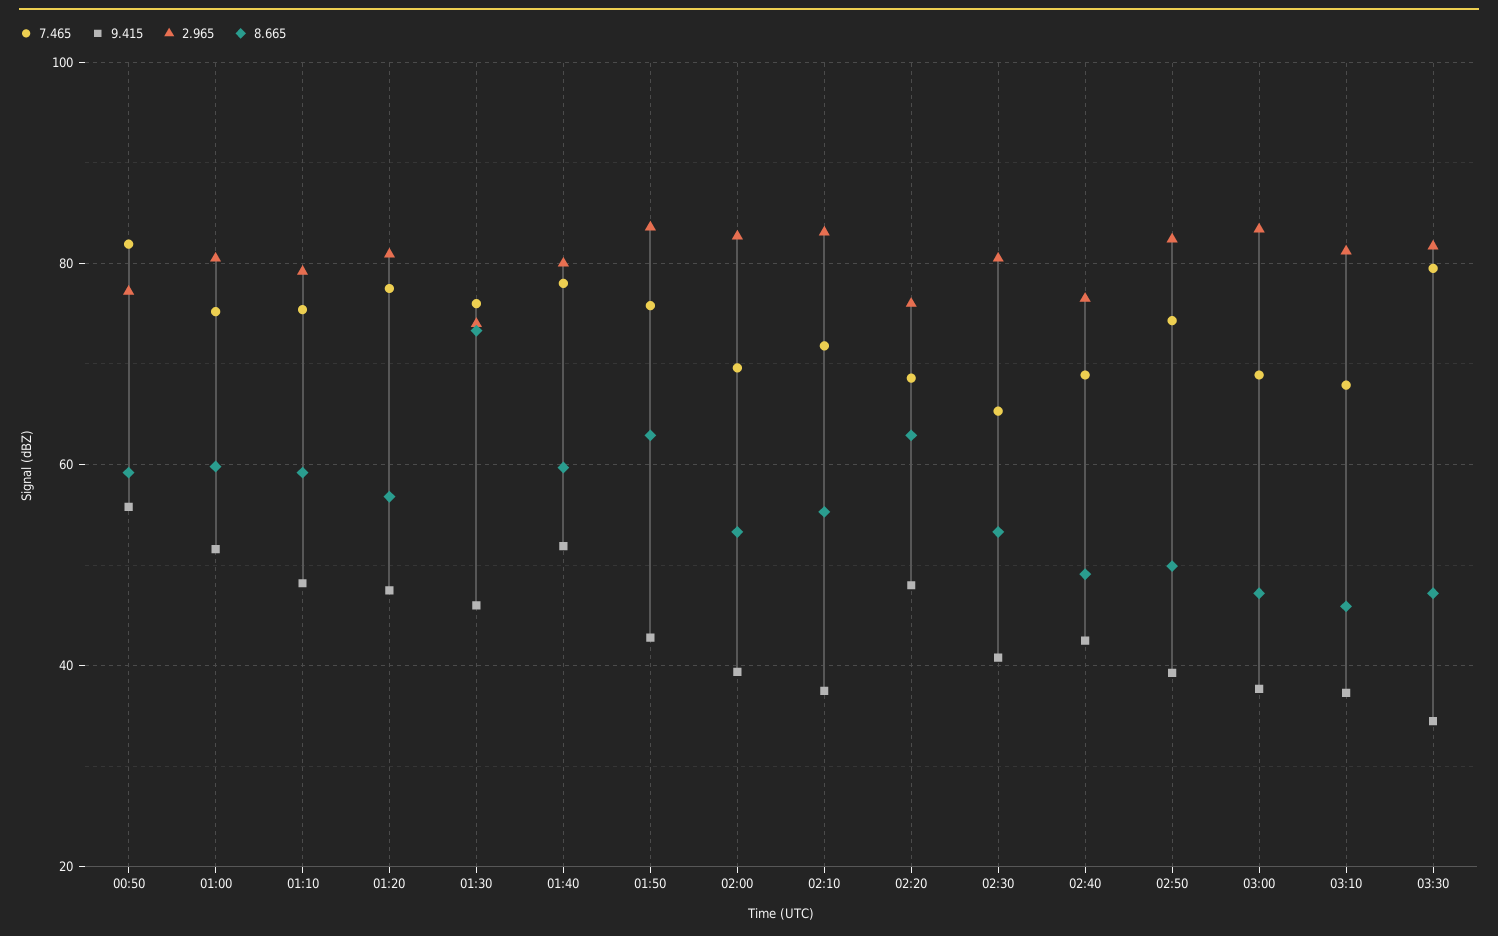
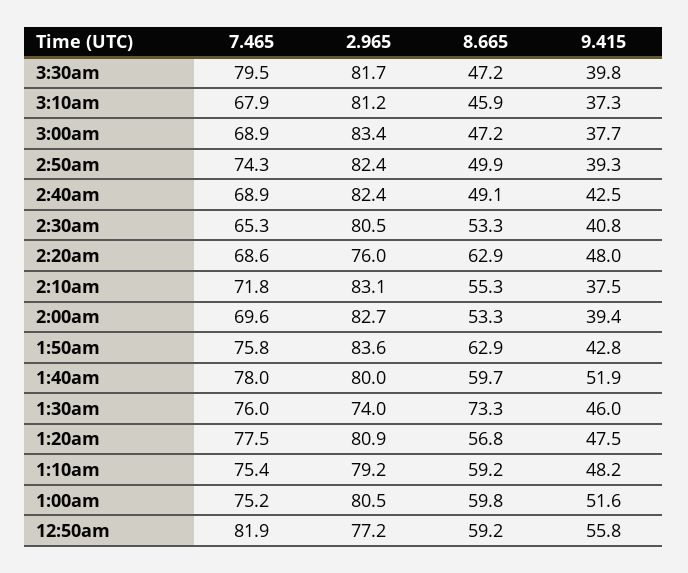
2.965, 02:40: 76 -> 82.4
9.415, 03:30: 34 -> 39.8

